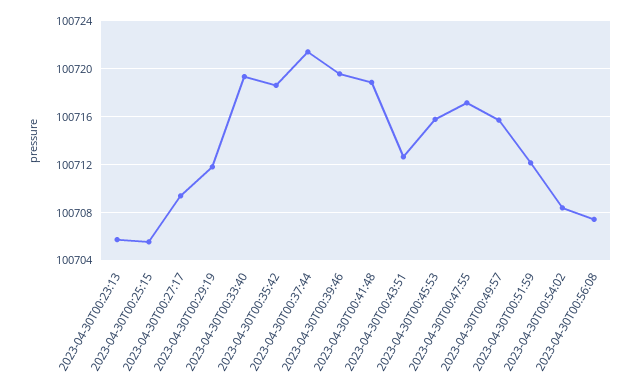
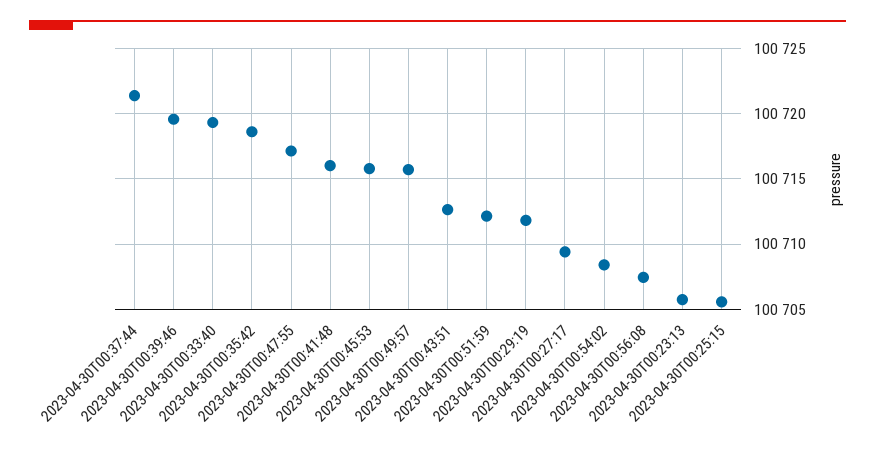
2023-04-30T00:41:48: 100719 -> 100716

